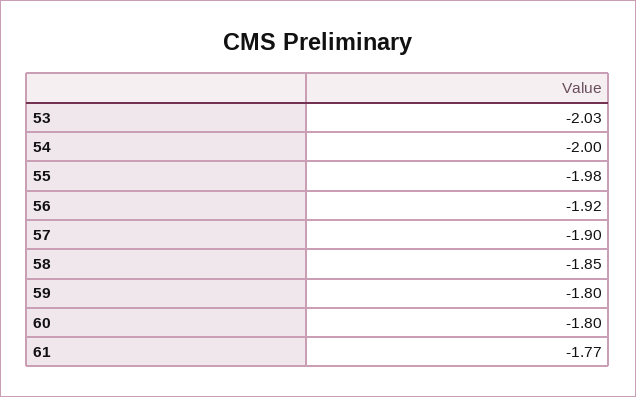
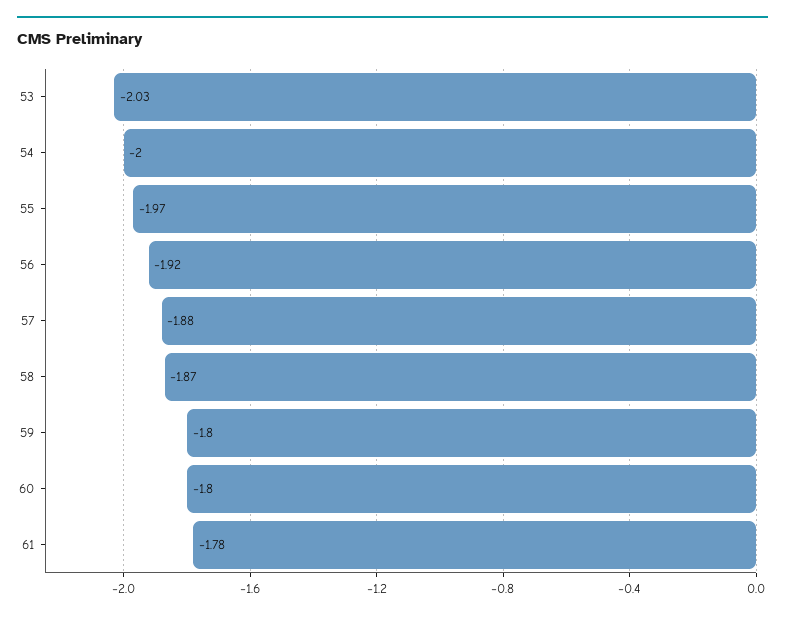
55: -1.98 -> -1.97
57: -1.9 -> -1.88
58: -1.85 -> -1.87
61: -1.77 -> -1.78

